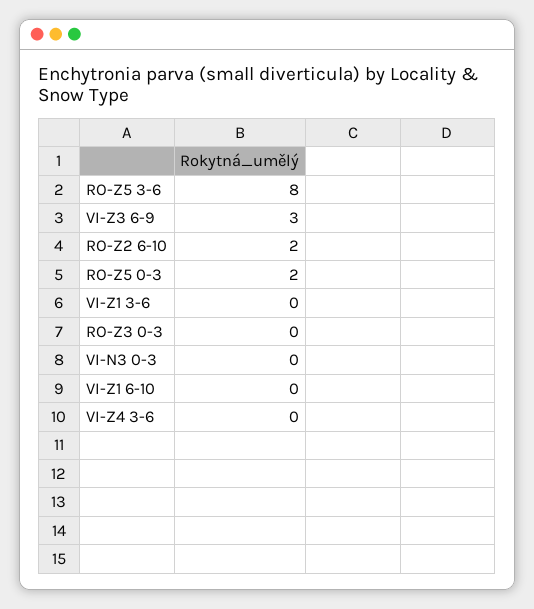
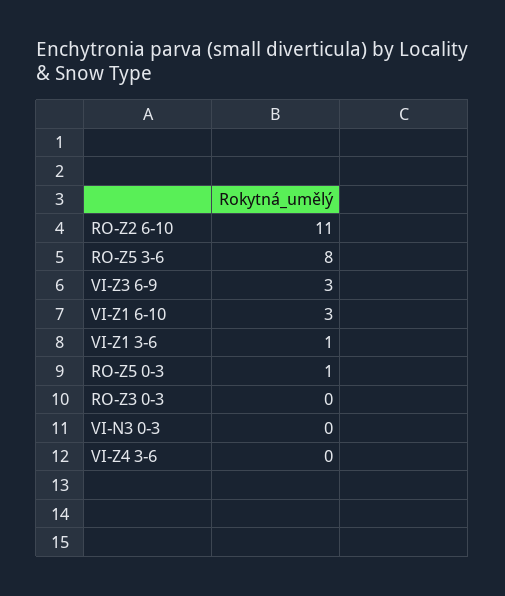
RO-Z2 6-10: 2 -> 11
RO-Z5 0-3: 2 -> 1
VI-Z1 3-6: 0 -> 1
VI-Z1 6-10: 0 -> 3

